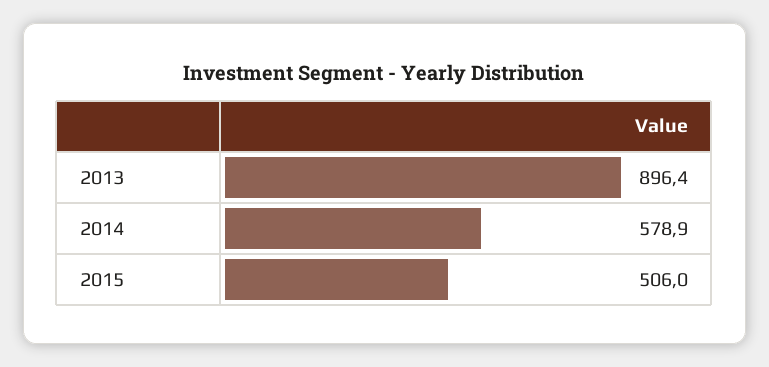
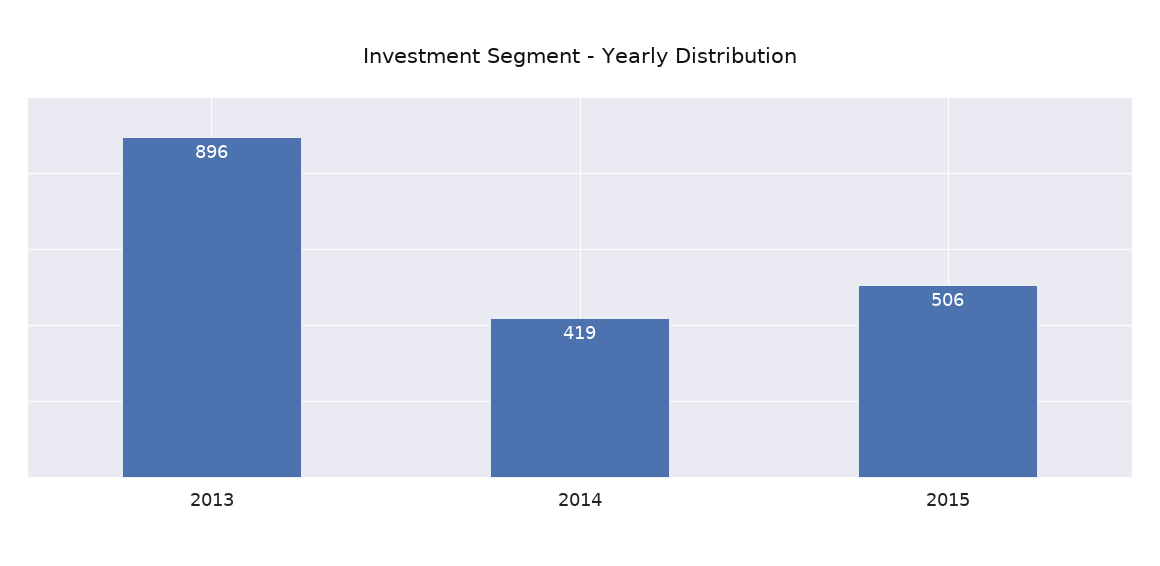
2014: 578.9 -> 419

